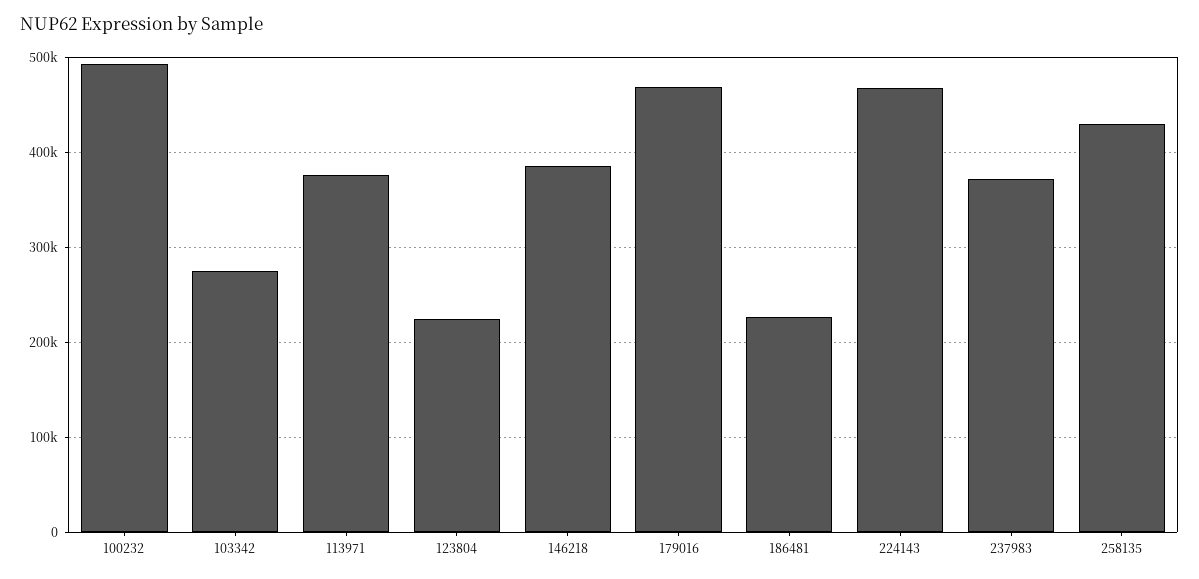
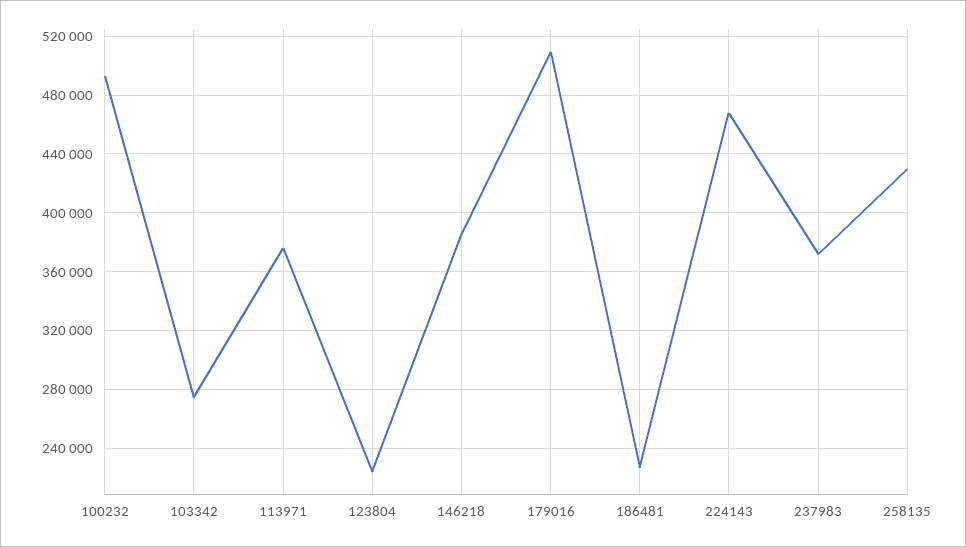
179016: 470000 -> 510000

